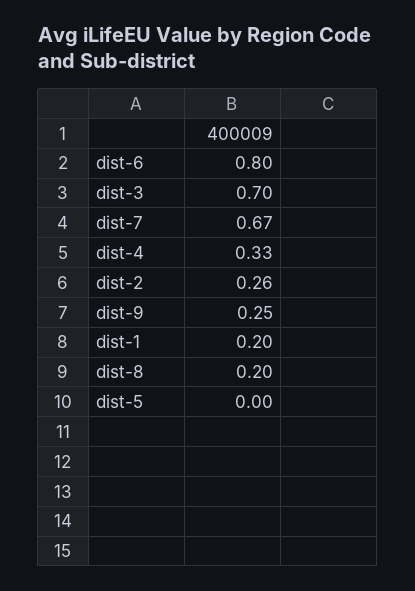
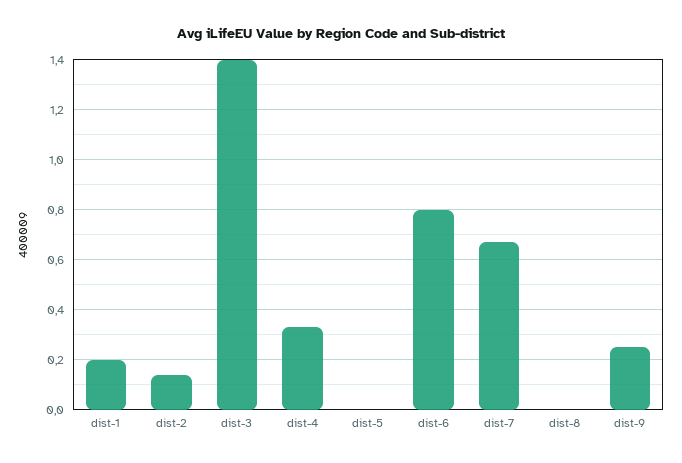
dist-3: 0.7 -> 1.4
dist-2: 0.26 -> 0.15
dist-8: 0.2 -> 0

